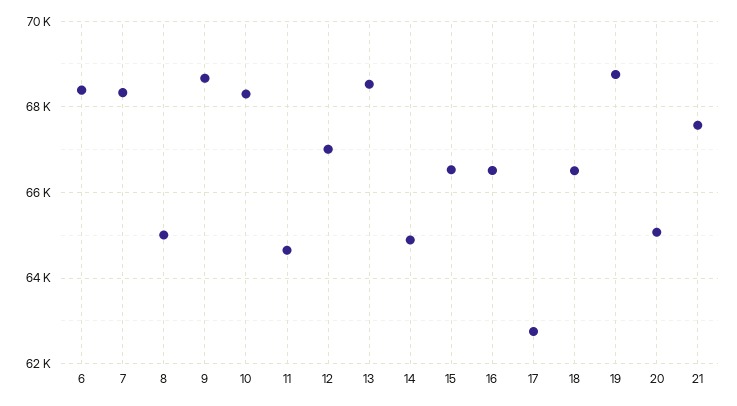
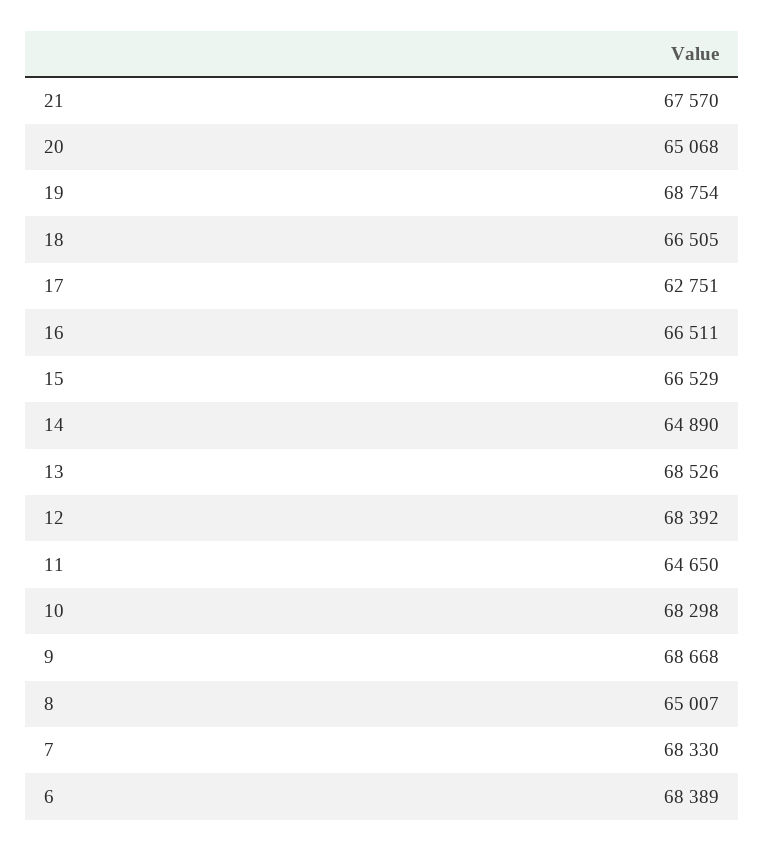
12: 67000 -> 68392

